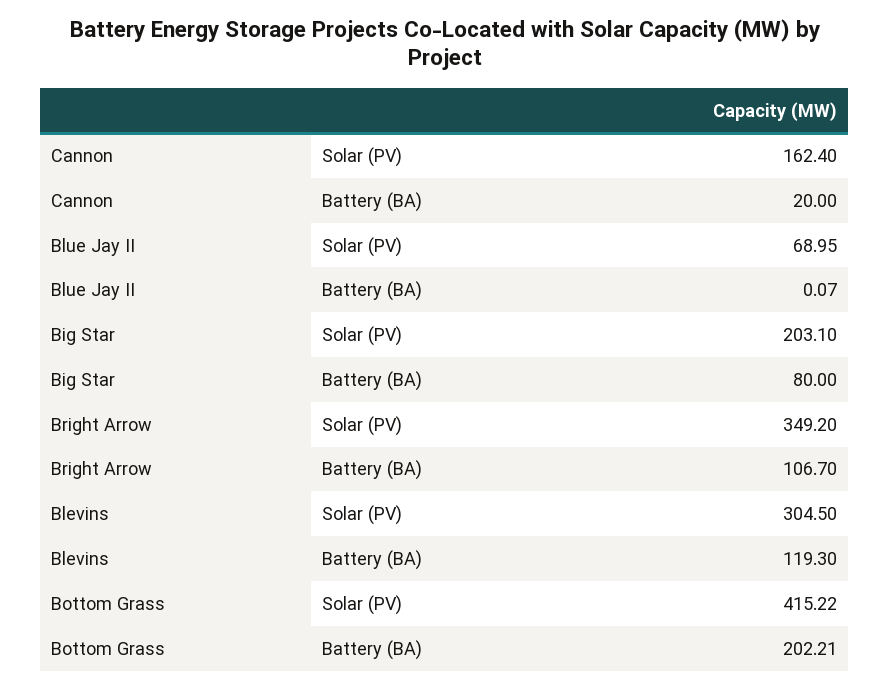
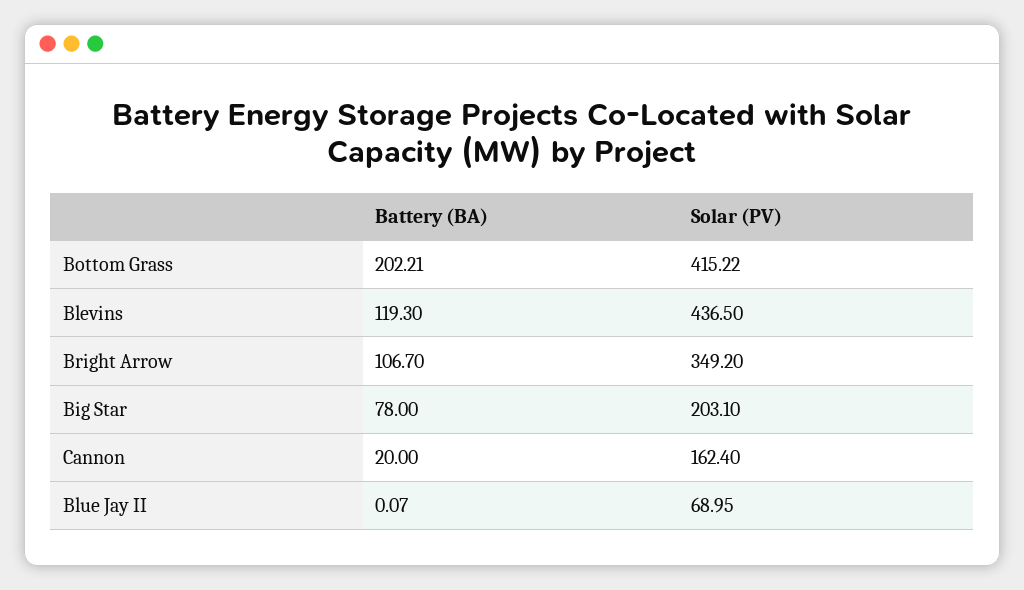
Big Star, Battery (BA): 80 -> 78
Blevins, Solar (PV): 304.5 -> 436.5

